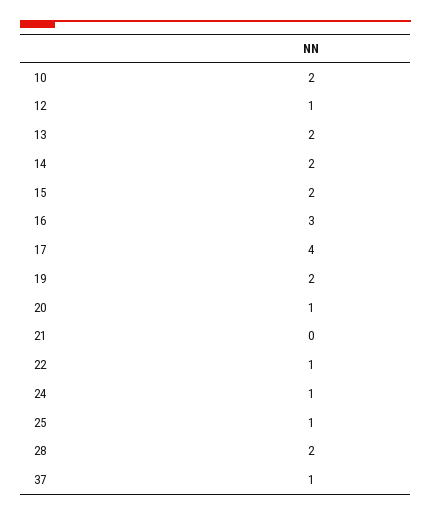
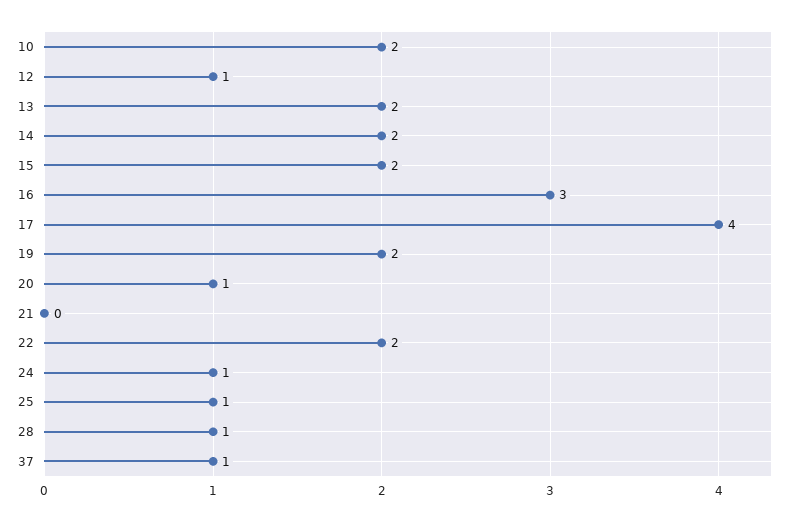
22: 1 -> 2
28: 2 -> 1

